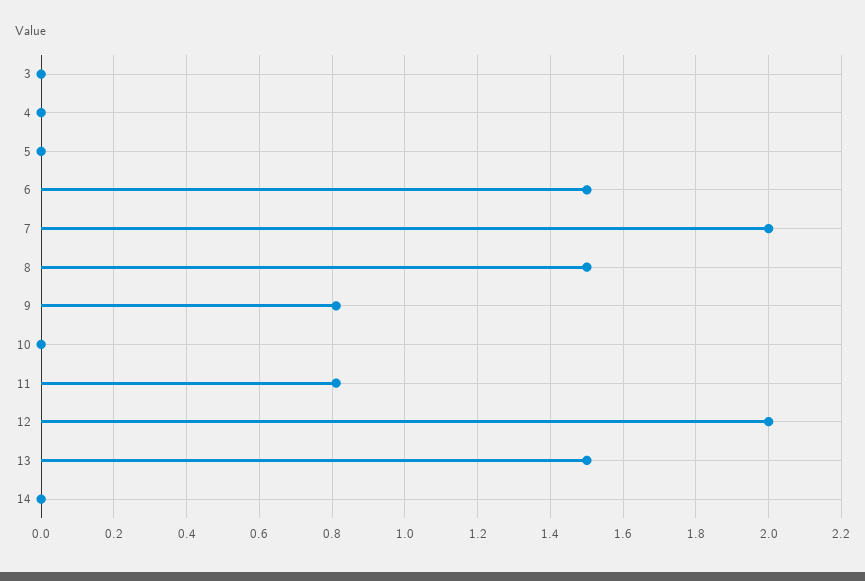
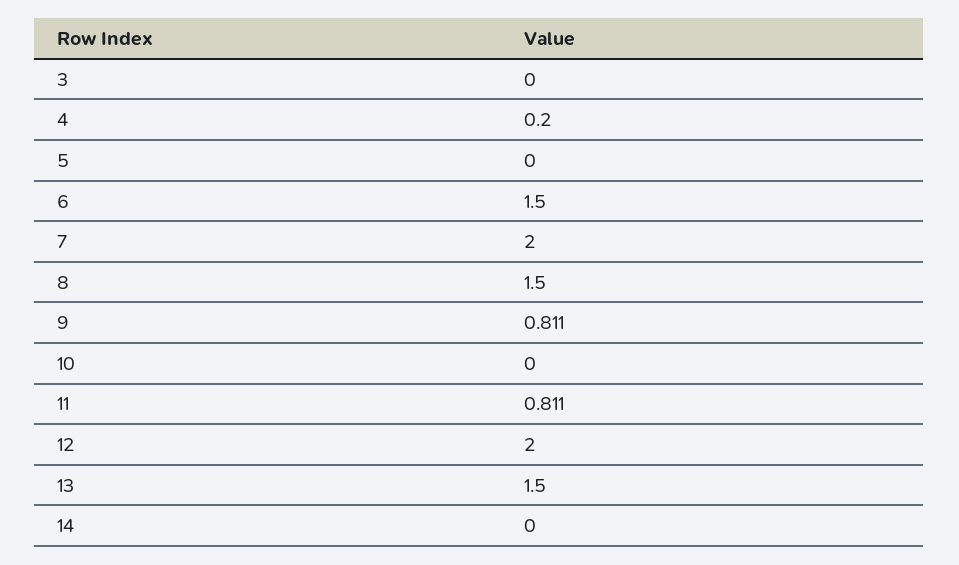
4: 0 -> 0.2

